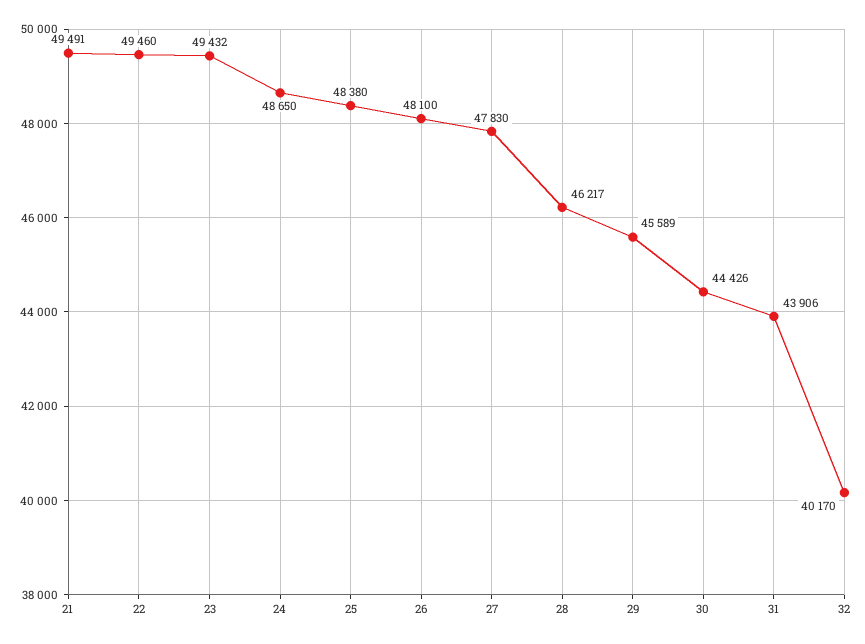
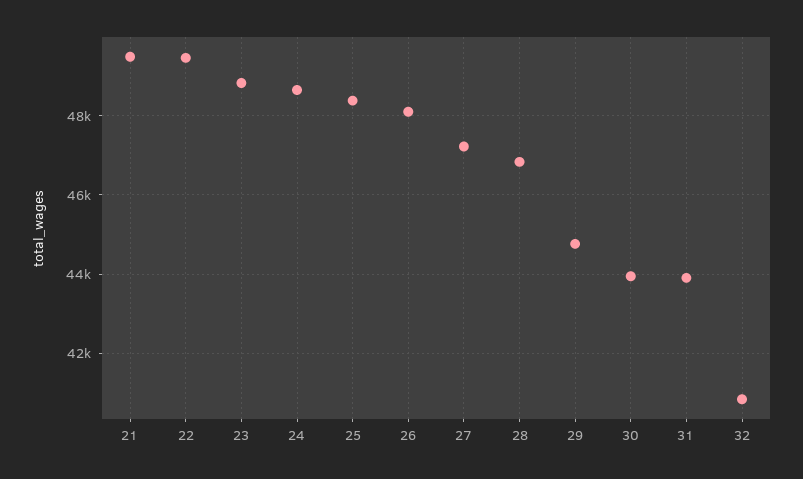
23: 49432 -> 48800
27: 47830 -> 47200
28: 46217 -> 46800
29: 45589 -> 44800
30: 44426 -> 44000
32: 40170 -> 40800

